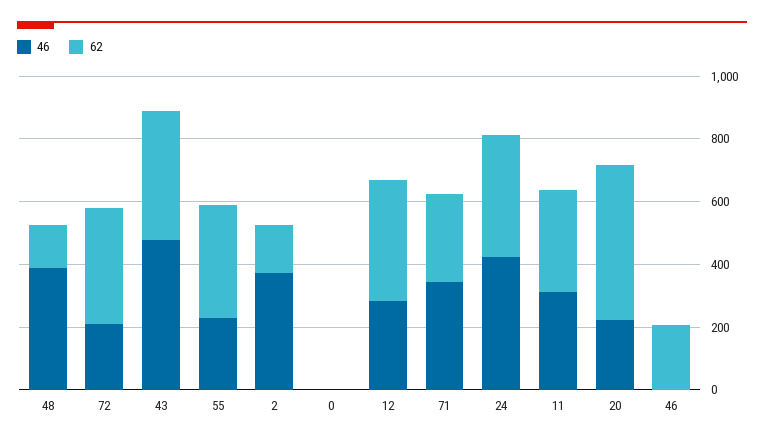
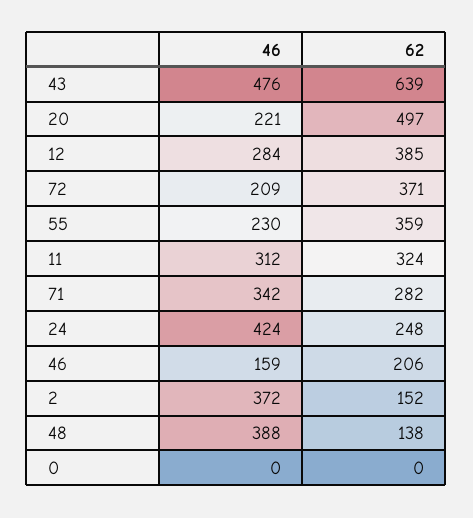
62, 43: 400 -> 639
62, 24: 400 -> 248
46, 46: 0 -> 159

